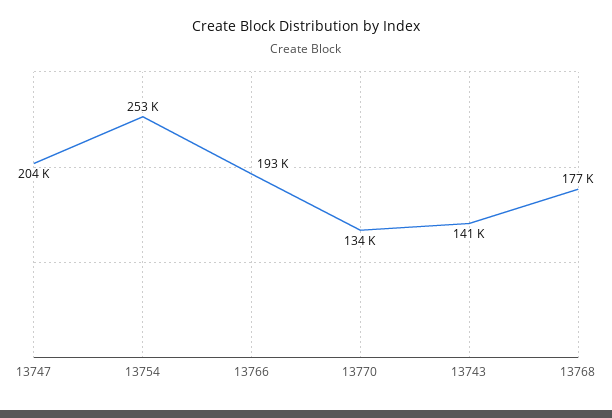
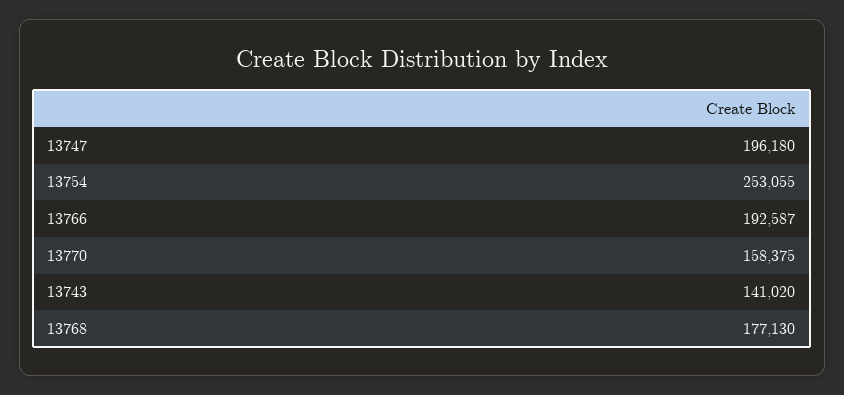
13747: 204000 -> 196180
13770: 134000 -> 158375

